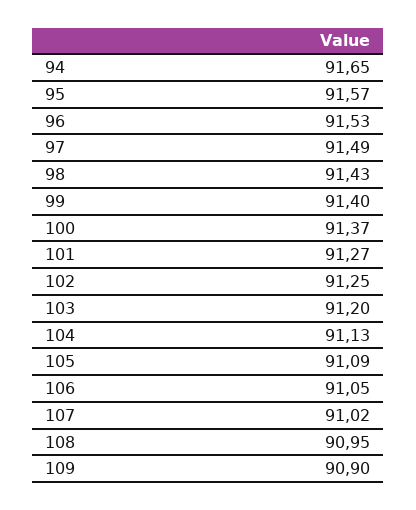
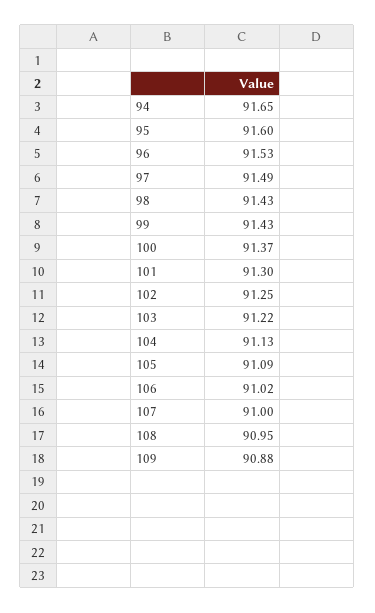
95: 91.57 -> 91.6
99: 91.4 -> 91.43
101: 91.27 -> 91.3
103: 91.2 -> 91.22
106: 91.05 -> 91.02
107: 91.02 -> 91
109: 90.9 -> 90.88

